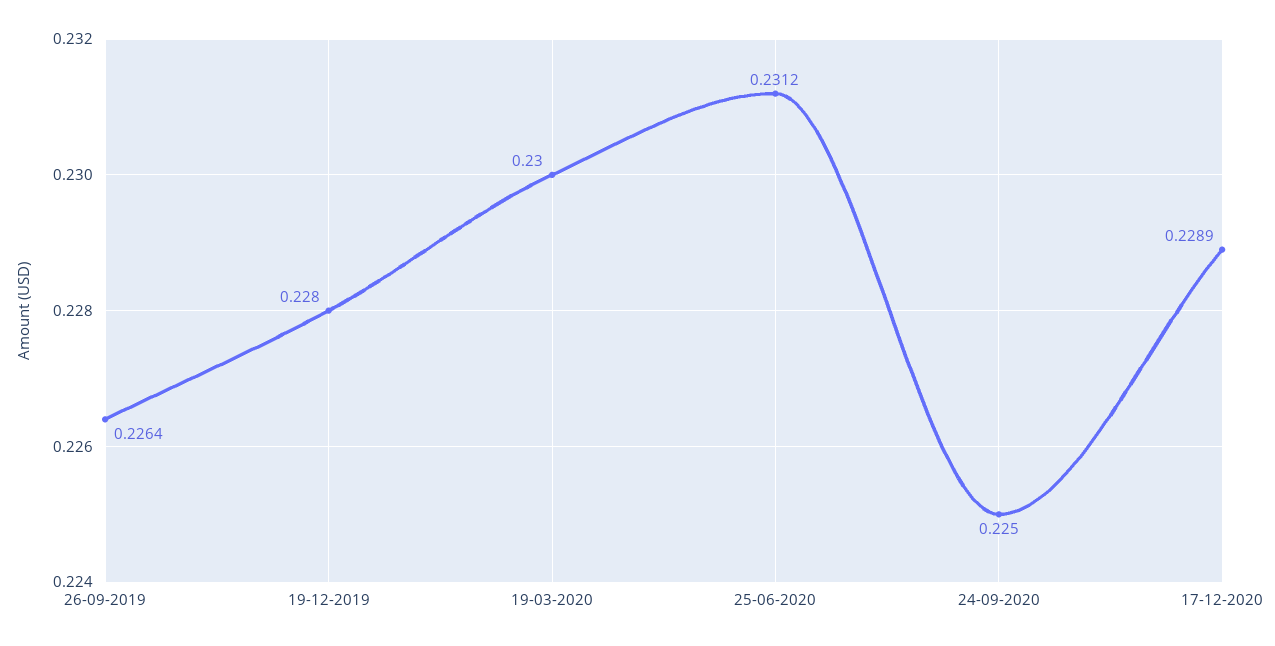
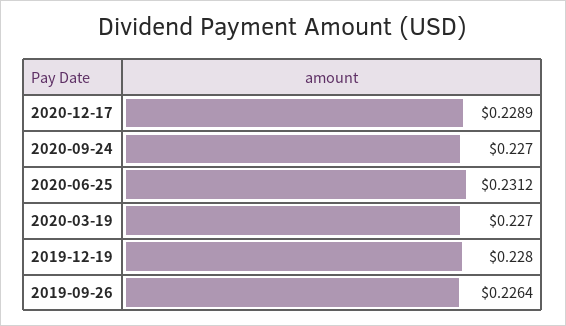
19-03-2020: 0.23 -> 0.227
24-09-2020: 0.225 -> 0.227

